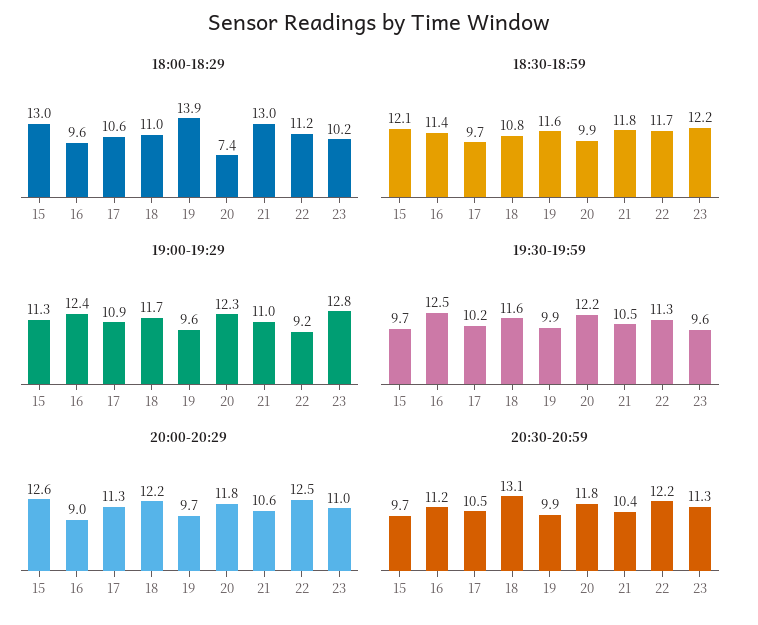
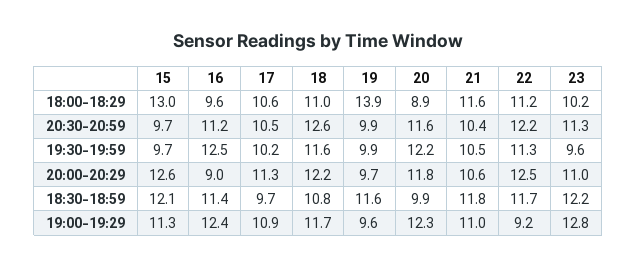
18:00-18:29, 20: 7.4 -> 8.9
18:00-18:29, 21: 13 -> 11.6
20:30-20:59, 18: 13.1 -> 12.6
20:30-20:59, 20: 11.8 -> 11.6

